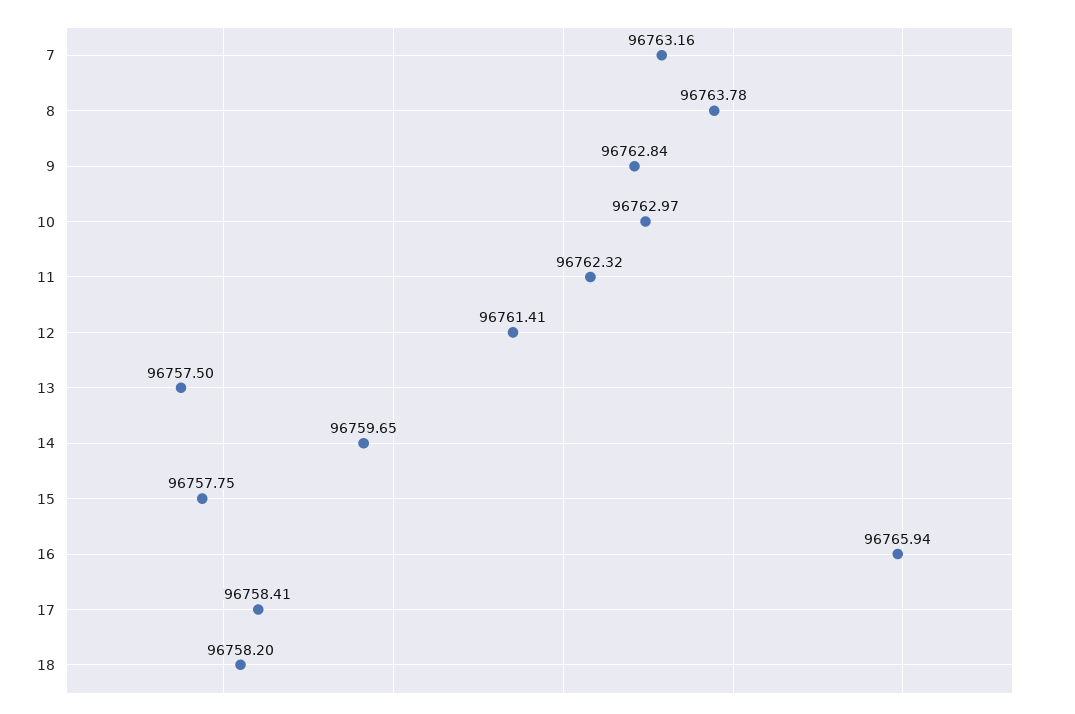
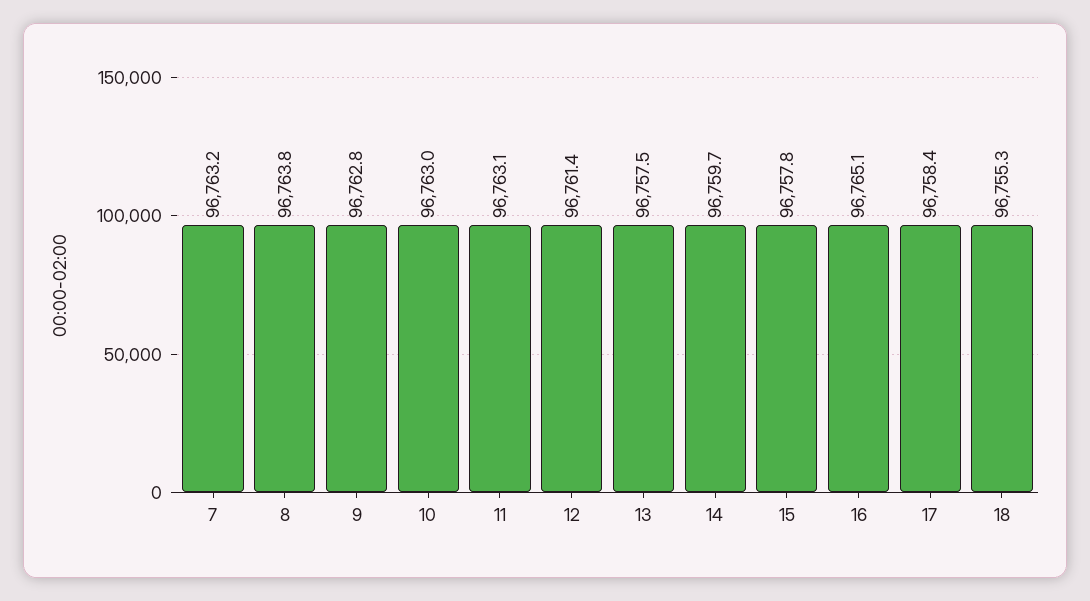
11: 96762.32 -> 96763.1
16: 96765.94 -> 96765.1
18: 96758.2 -> 96755.3

